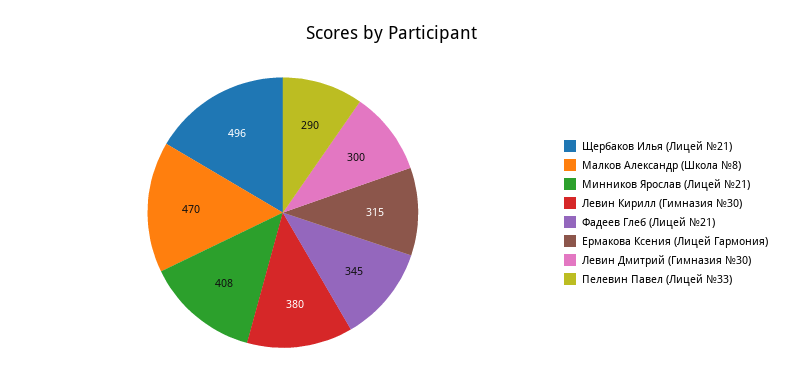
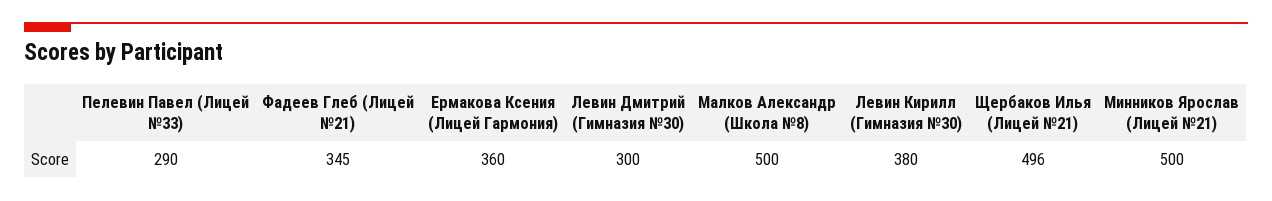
Малков Александр (Школа №8): 470 -> 500
Минников Ярослав (Лицей №21): 408 -> 500
Ермакова Ксения (Лицей Гармония): 315 -> 360

